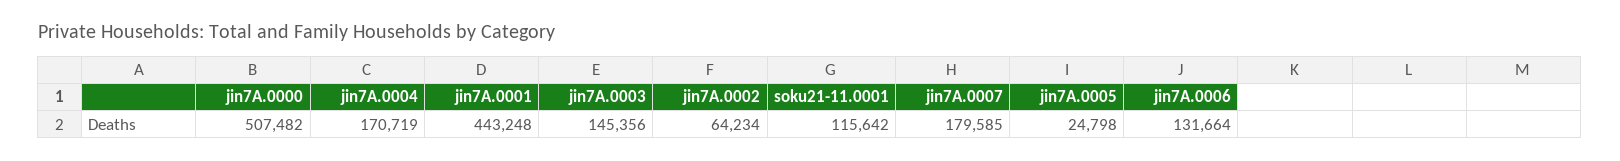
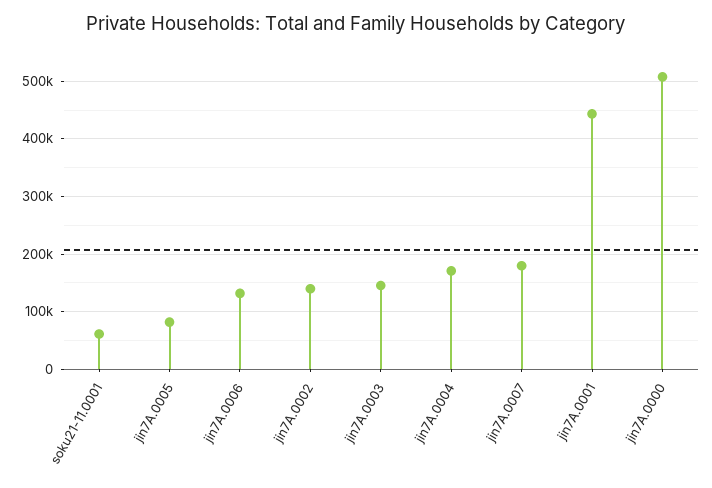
jin7A.0002: 64234 -> 140000
soku21-11.0001: 115642 -> 60000
jin7A.0005: 24798 -> 80000

